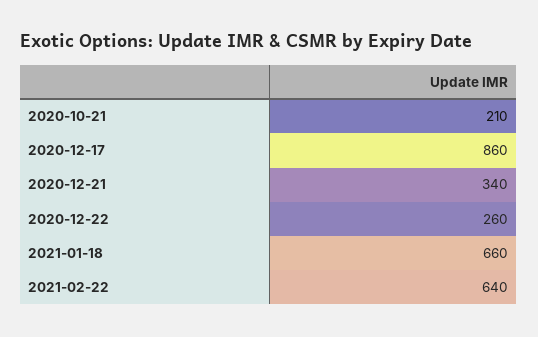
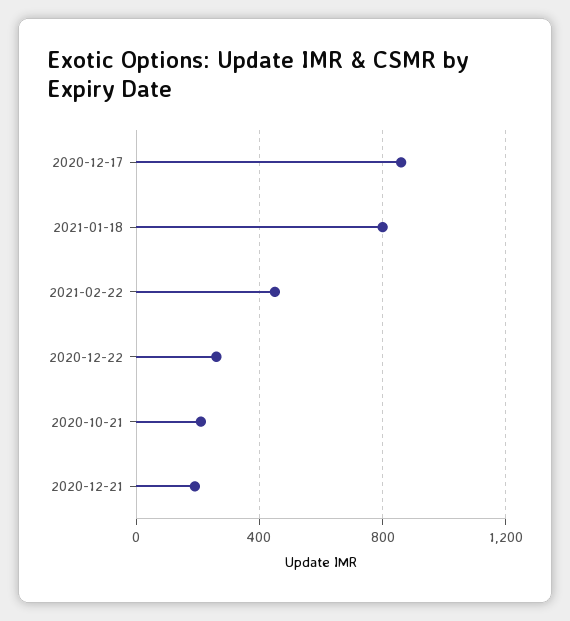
2020-12-21: 340 -> 200
2021-01-18: 660 -> 800
2021-02-22: 640 -> 450

